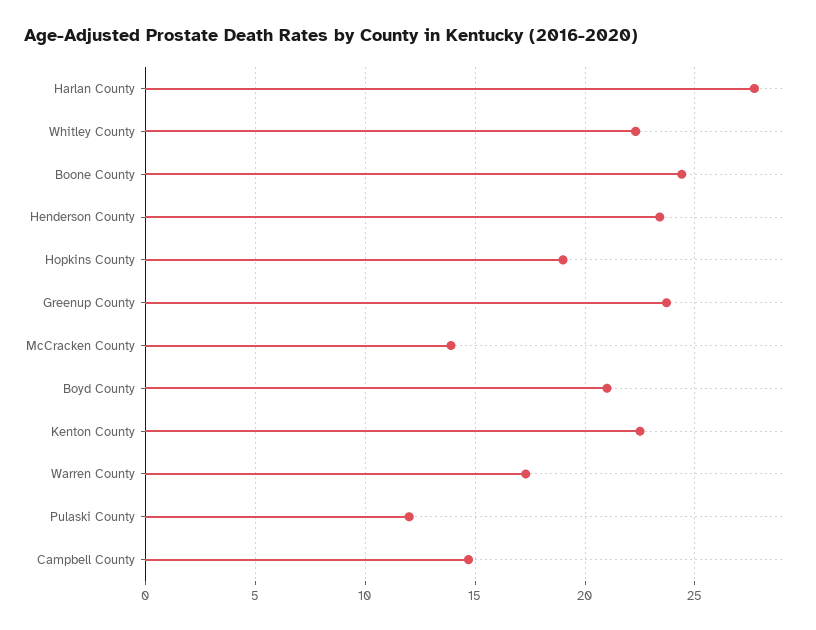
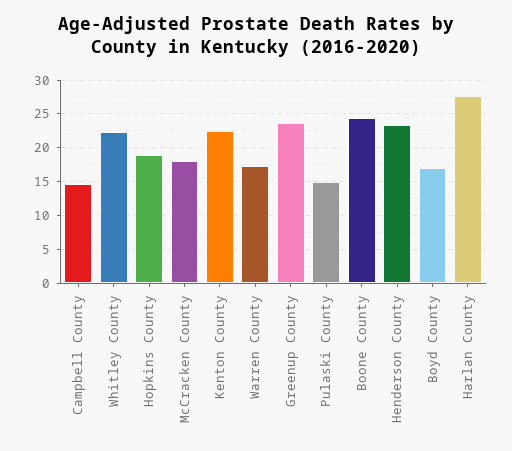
McCracken County: 14 -> 18
Boyd County: 21 -> 17
Pulaski County: 12 -> 15

